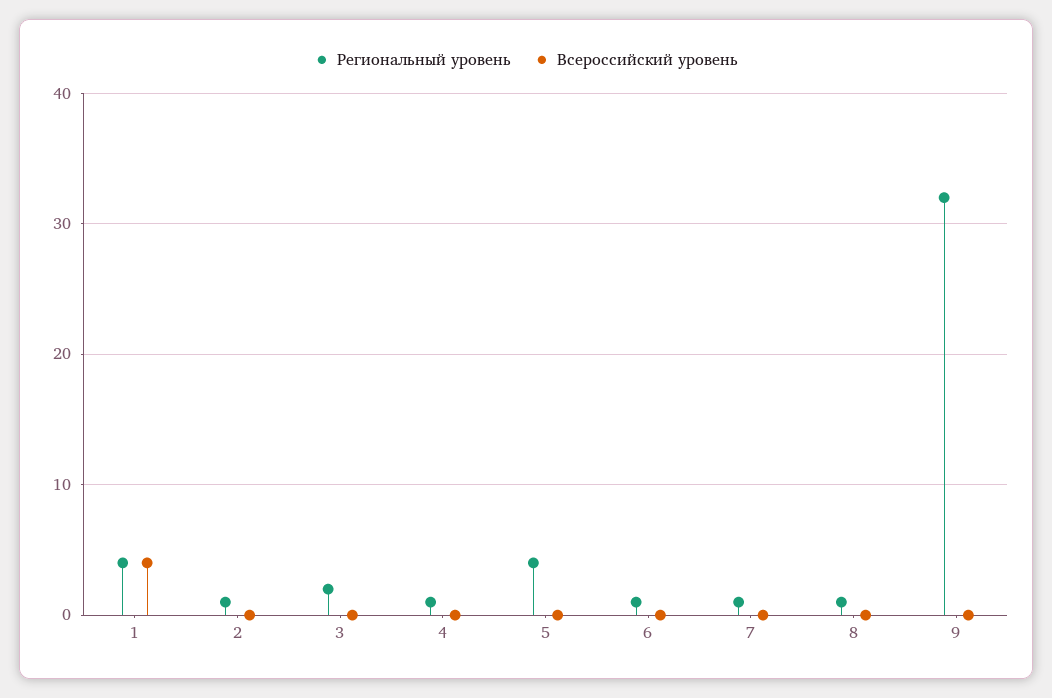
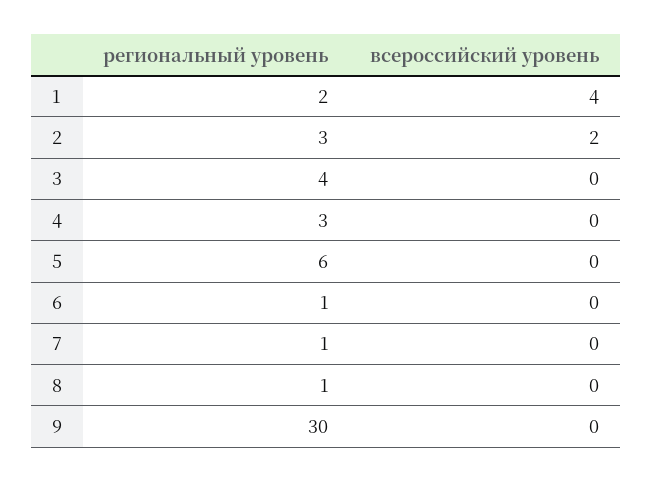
Региональный уровень, 1: 4 -> 2
Региональный уровень, 2: 1 -> 3
Всероссийский уровень, 2: 0 -> 2
Региональный уровень, 3: 2 -> 4
Региональный уровень, 4: 1 -> 3
Региональный уровень, 5: 4 -> 6
Региональный уровень, 9: 32 -> 30

